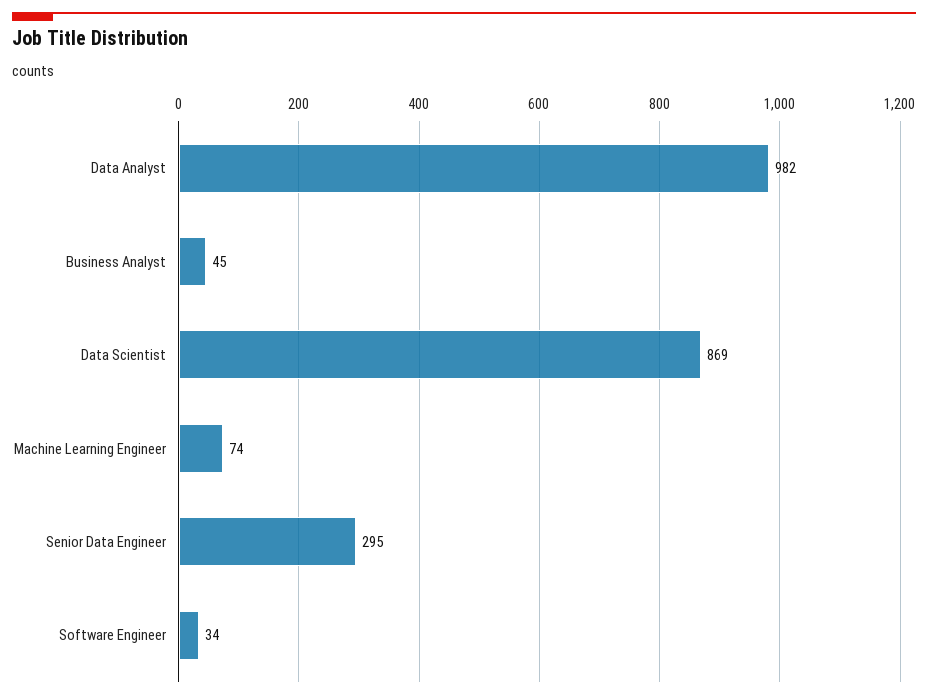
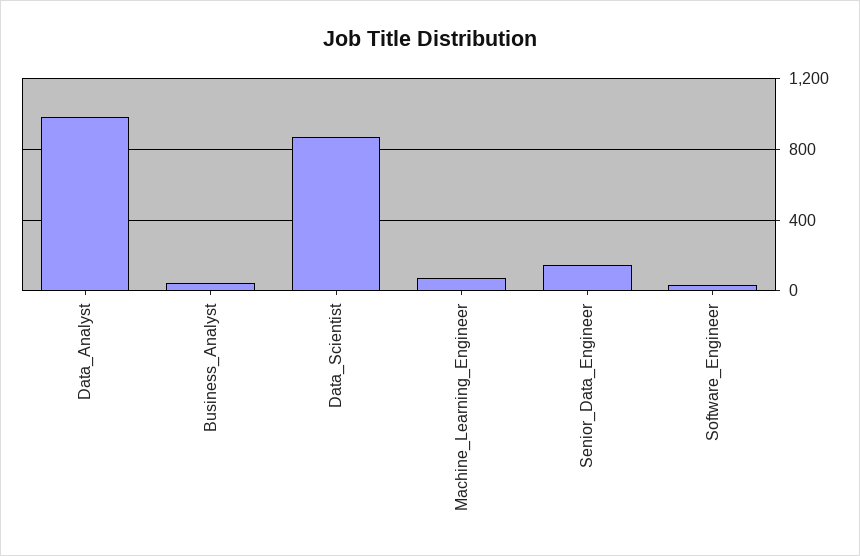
Senior Data Engineer: 295 -> 150

